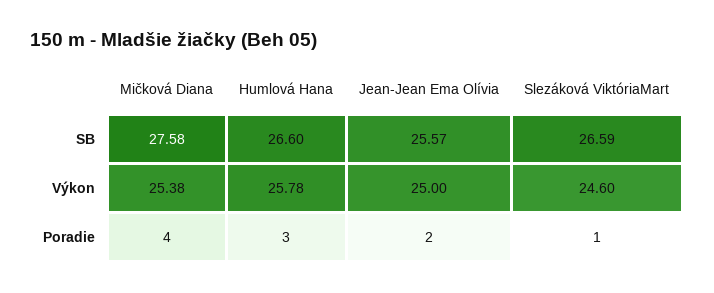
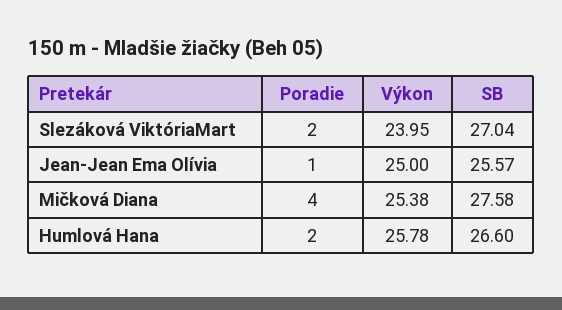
Slezáková ViktóriaMart, SB: 26.59 -> 27.04
Slezáková ViktóriaMart, Výkon: 24.6 -> 23.95
Humlová Hana, Poradie: 3 -> 2
Jean-Jean Ema Olívia, Poradie: 2 -> 1
Slezáková ViktóriaMart, Poradie: 1 -> 2

